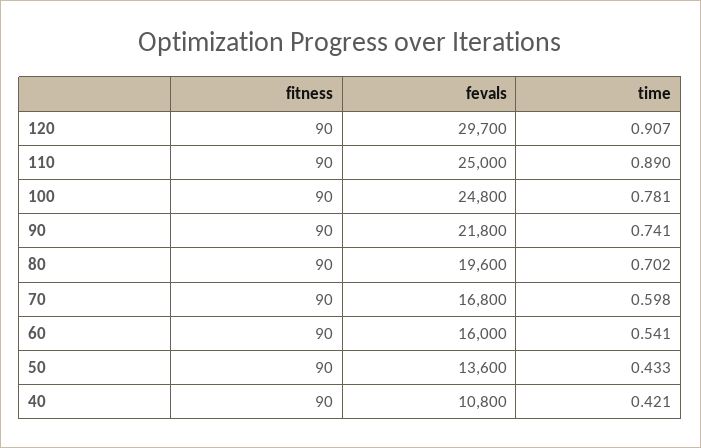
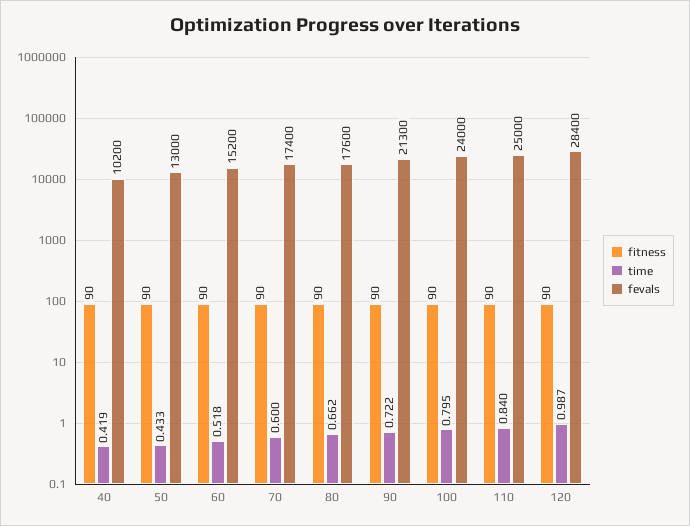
fevals, 120: 29700 -> 28400
time, 120: 0.907 -> 0.987
time, 110: 0.89 -> 0.84
fevals, 100: 24800 -> 24000
time, 100: 0.781 -> 0.795
fevals, 90: 21800 -> 21300
time, 90: 0.741 -> 0.722
fevals, 80: 19600 -> 17600
time, 80: 0.702 -> 0.662
fevals, 70: 16800 -> 17400
time, 70: 0.598 -> 0.6
fevals, 60: 16000 -> 15200
time, 60: 0.541 -> 0.518
fevals, 50: 13600 -> 13000
fevals, 40: 10800 -> 10200
time, 40: 0.421 -> 0.419

